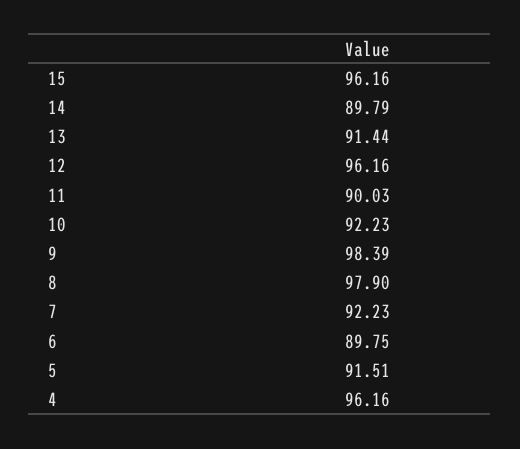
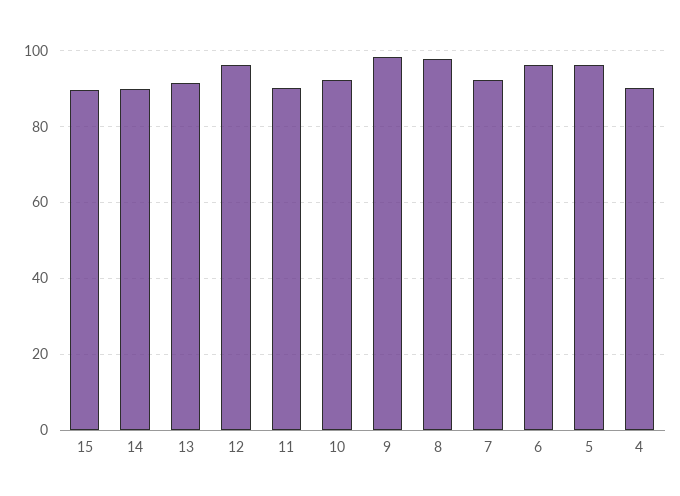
15: 96.16 -> 90
6: 89.75 -> 96
5: 91.51 -> 96
4: 96.16 -> 90

